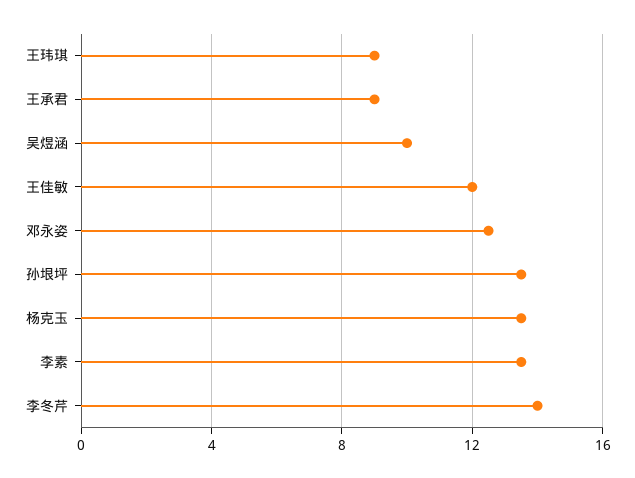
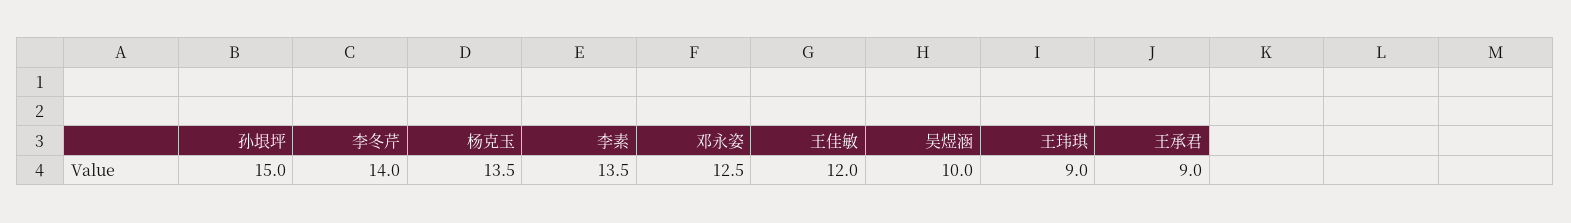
孙垠坪: 13.5 -> 15

